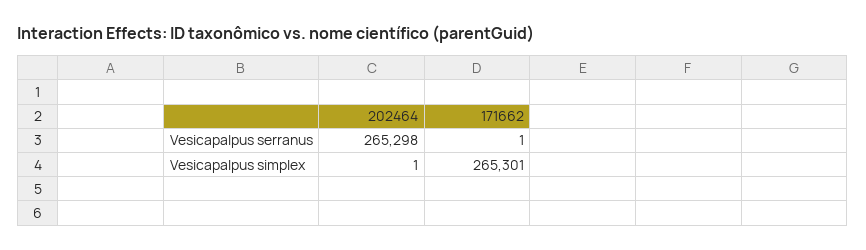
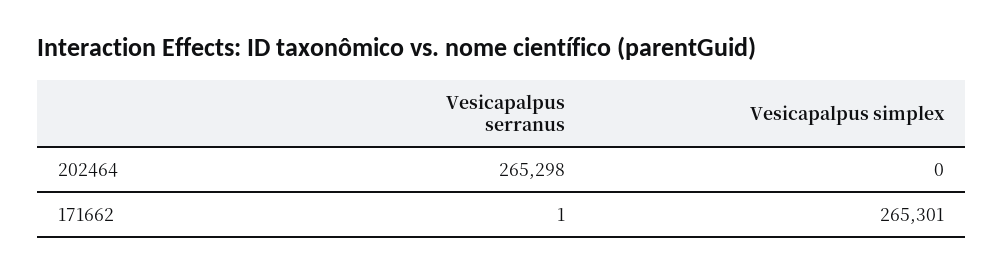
202464, Vesicapalpus simplex: 1 -> 0

